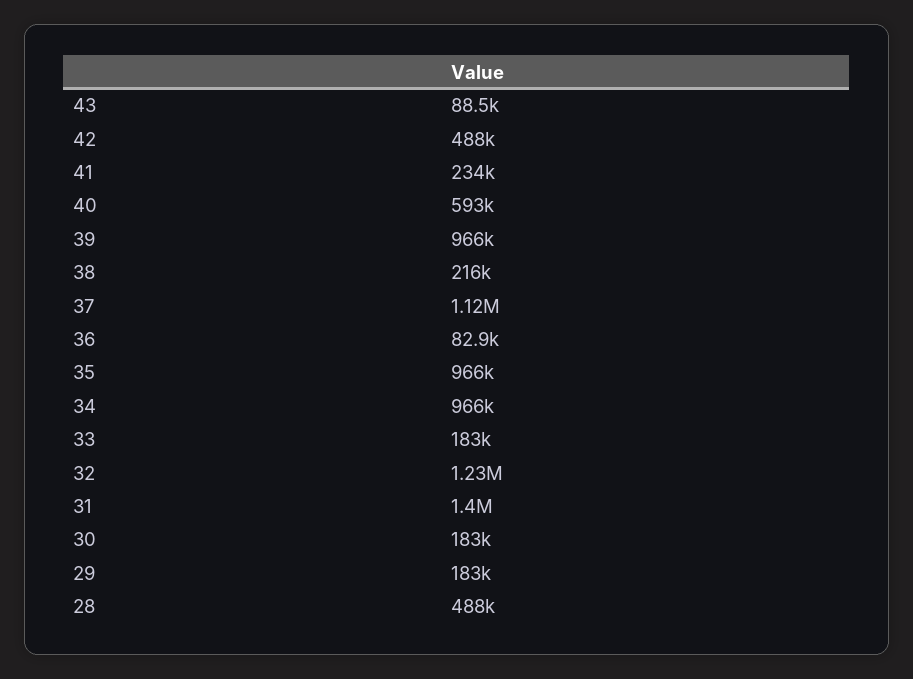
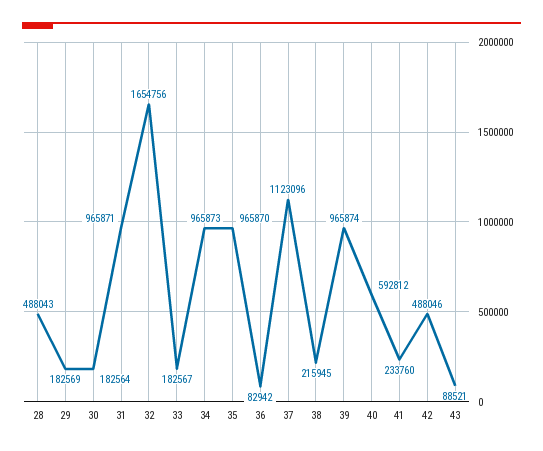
32: 1230000 -> 1654756
31: 1400000 -> 965871

